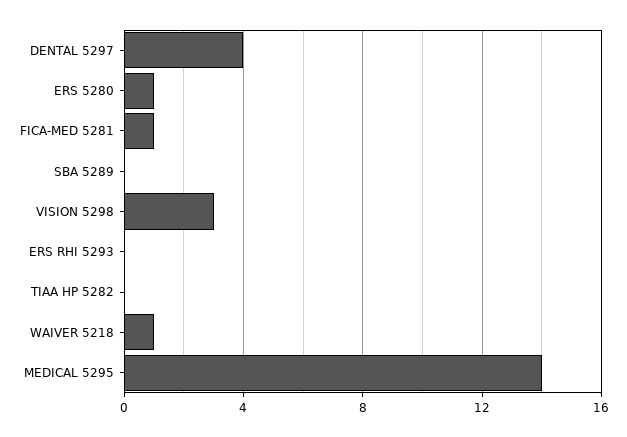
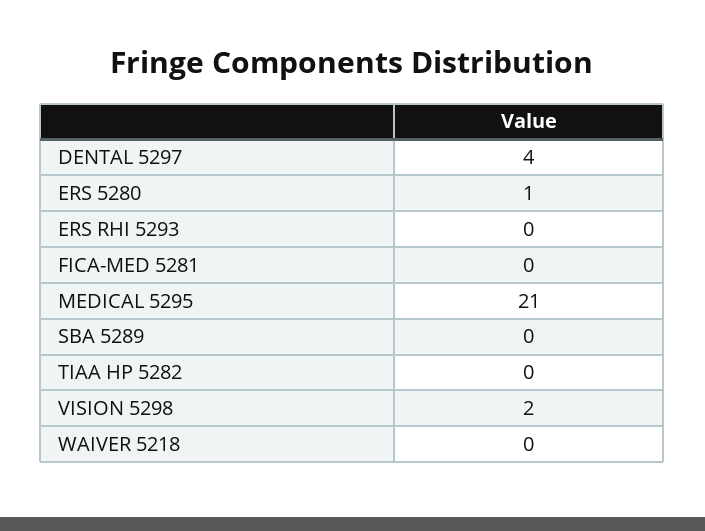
FICA-MED 5281: 1 -> 0
VISION 5298: 3 -> 2
WAIVER 5218: 1 -> 0
MEDICAL 5295: 14 -> 21

